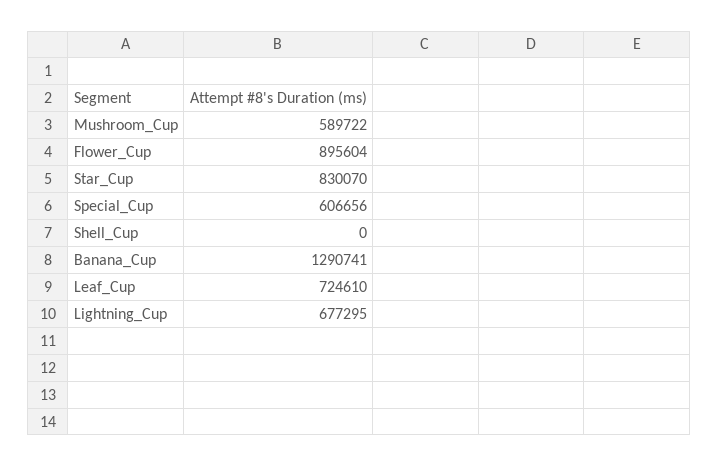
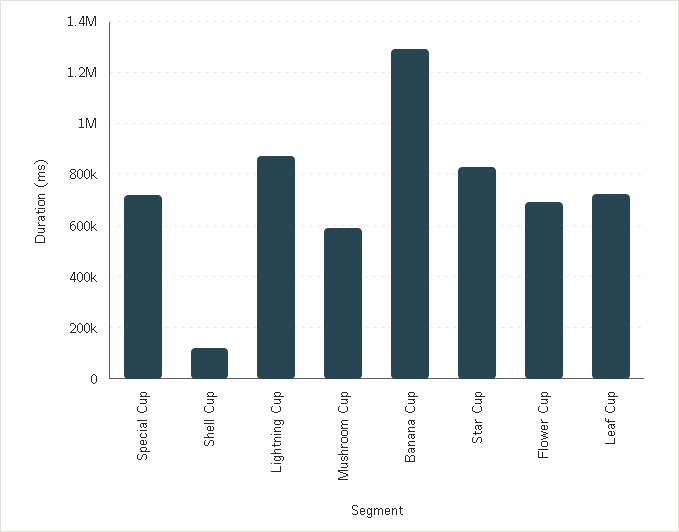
Flower_Cup: 895604 -> 700000
Special_Cup: 606656 -> 725000
Shell_Cup: 0 -> 125000
Lightning_Cup: 677295 -> 875000

